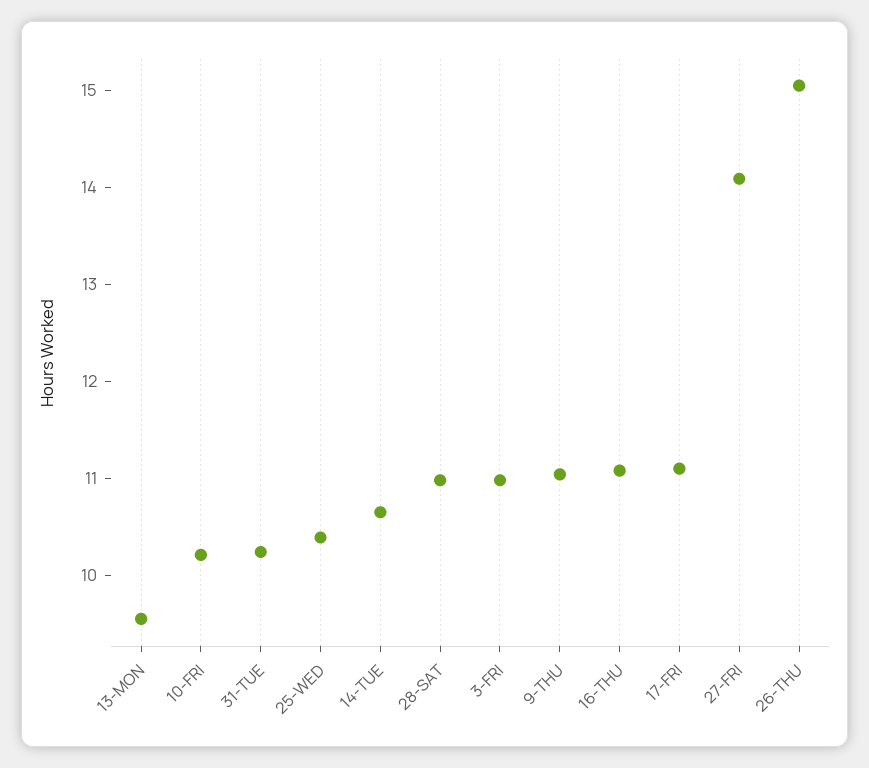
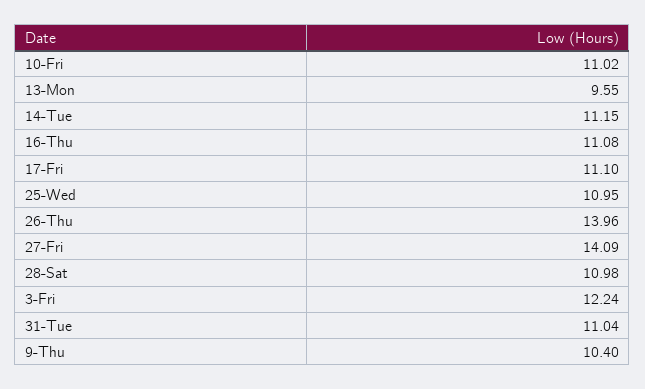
10-FRI: 10.2 -> 11.02
31-TUE: 10.2 -> 11.04
25-WED: 10.4 -> 10.95
14-TUE: 10.6 -> 11.15
3-FRI: 11 -> 12.24
9-THU: 11 -> 10.4
26-THU: 15 -> 13.96

